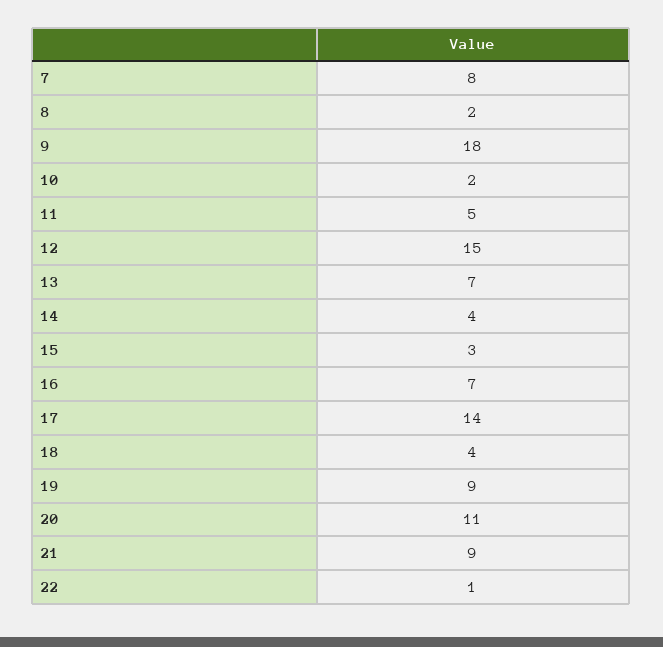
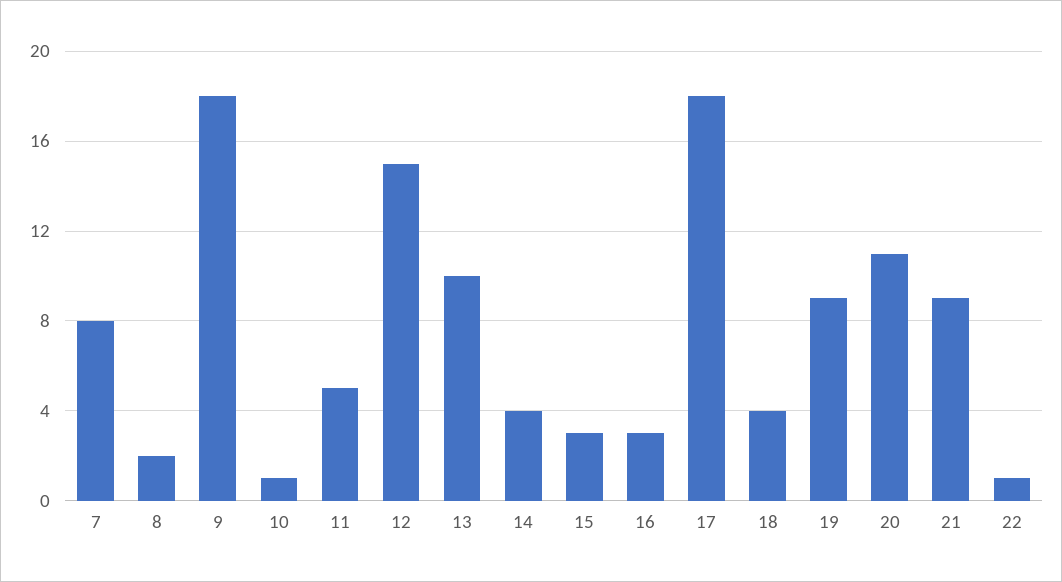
10: 2 -> 1
13: 7 -> 10
16: 7 -> 3
17: 14 -> 18

